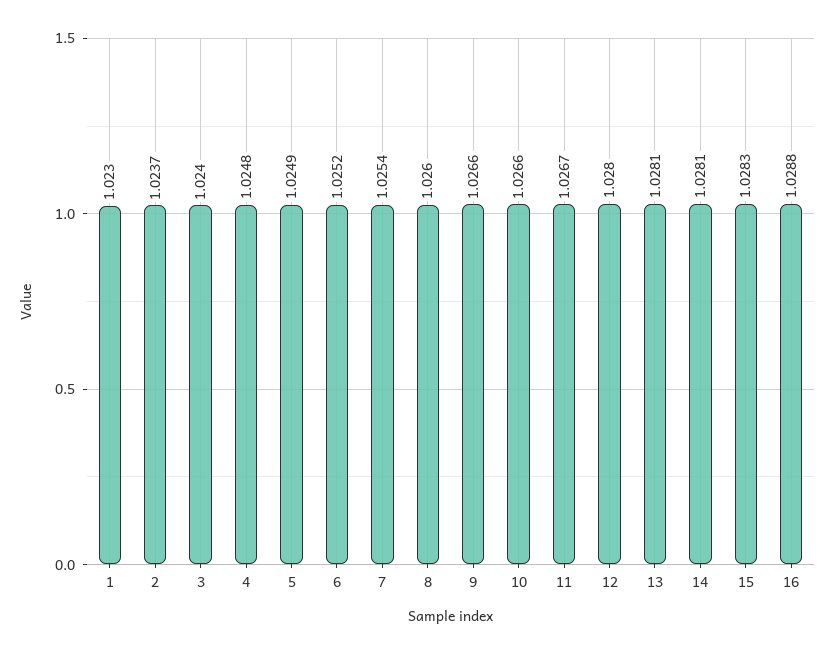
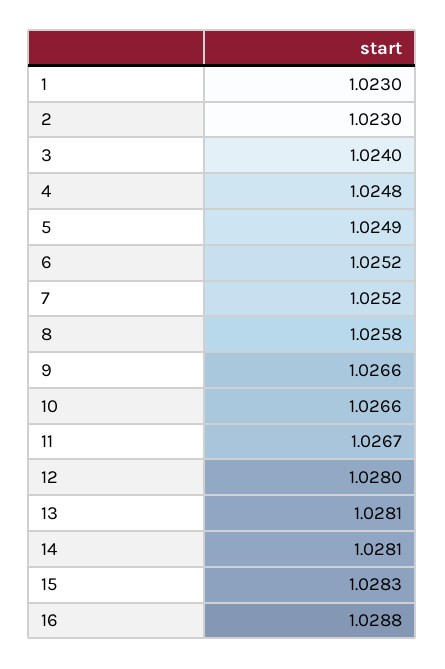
2: 1.0237 -> 1.023
7: 1.0254 -> 1.0252
8: 1.026 -> 1.0258

